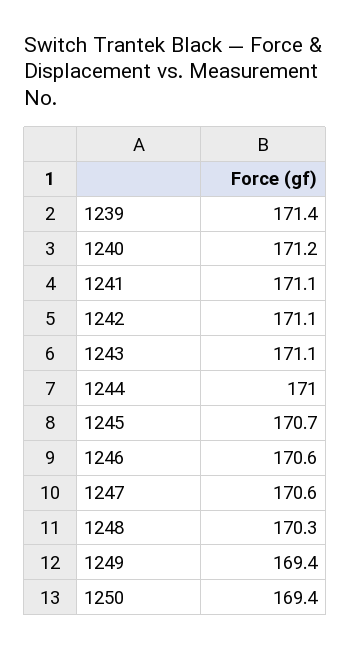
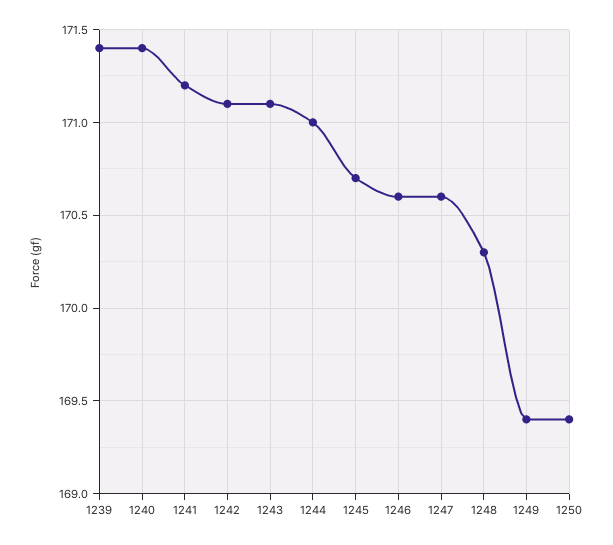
1240: 171.2 -> 171.4
1241: 171.1 -> 171.2

